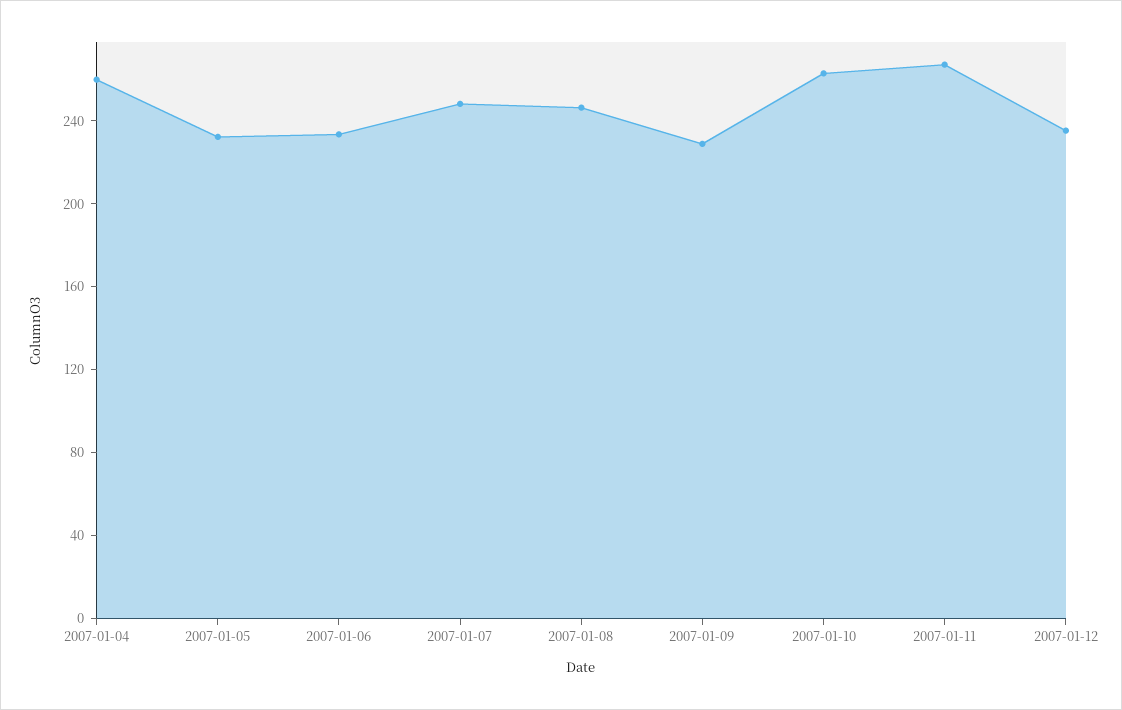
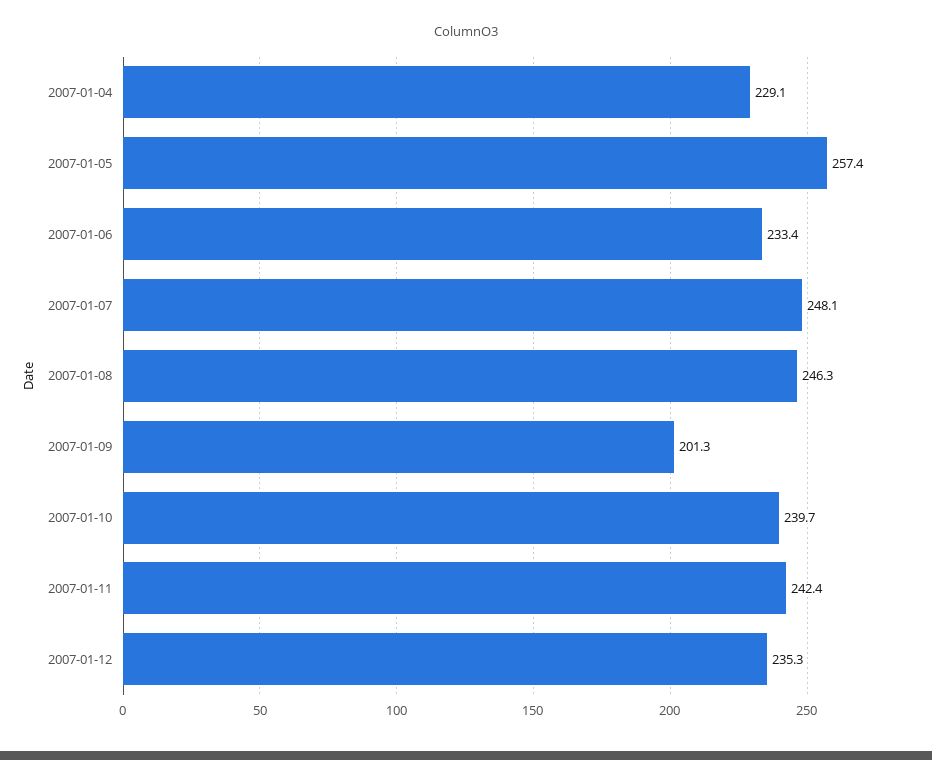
2007-01-04: 260 -> 229.1
2007-01-05: 230 -> 257.4
2007-01-09: 230 -> 201.3
2007-01-10: 260 -> 239.7
2007-01-11: 270 -> 242.4

